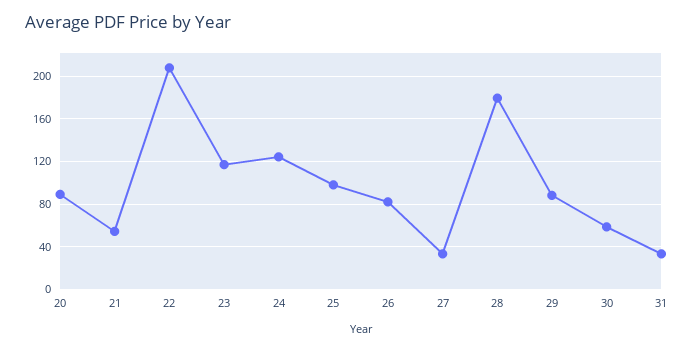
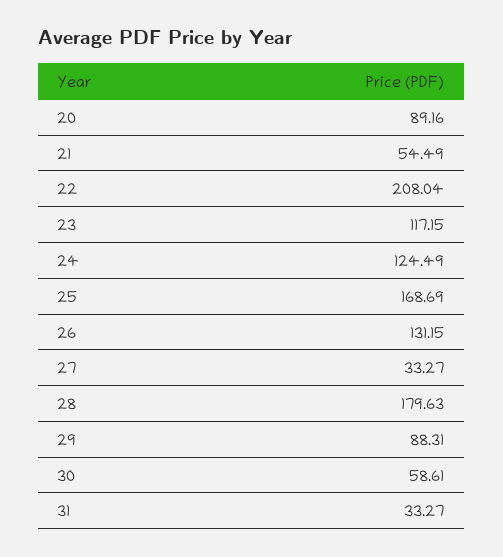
25: 100 -> 168.69
26: 80 -> 131.15

